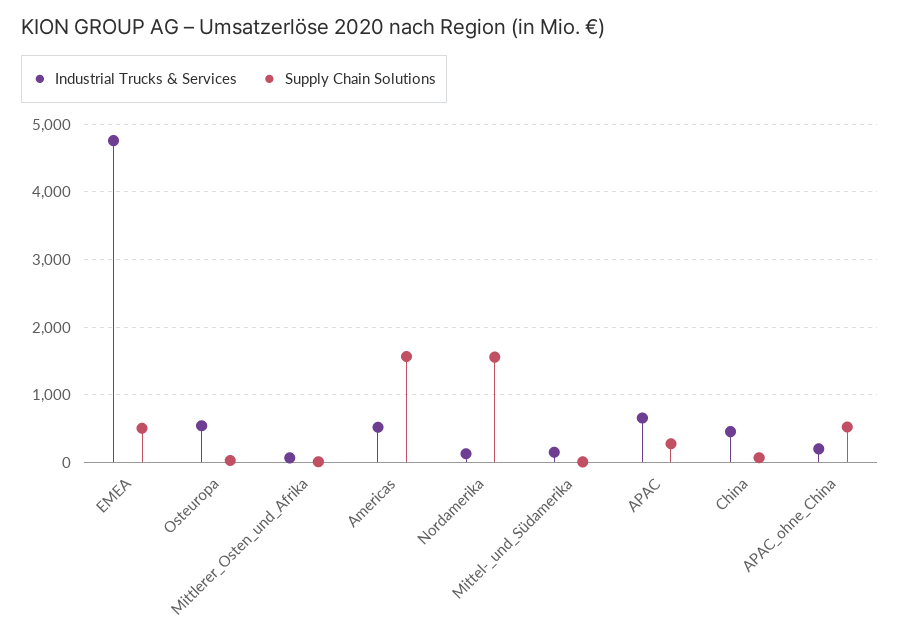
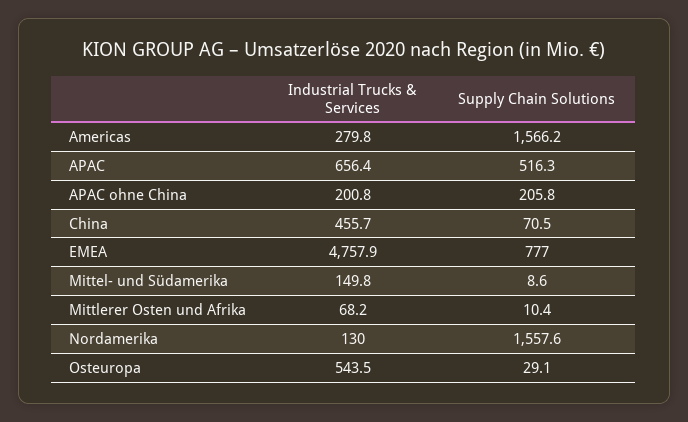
Supply Chain Solutions, EMEA: 500 -> 777
Industrial Trucks & Services, Americas: 500 -> 279.8
Supply Chain Solutions, APAC: 300 -> 516.3
Supply Chain Solutions, APAC_ohne_China: 500 -> 205.8

